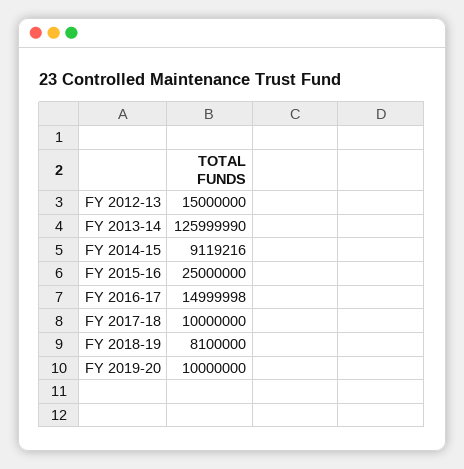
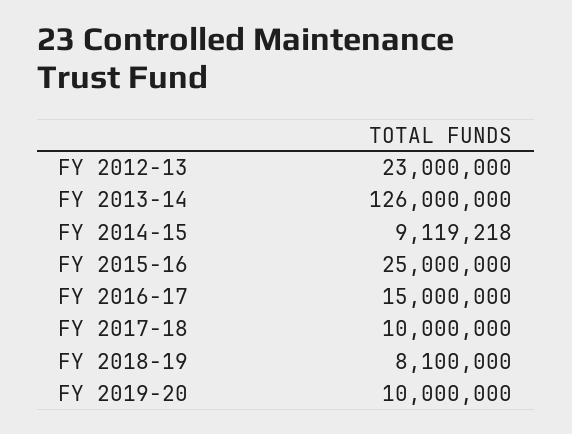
FY 2012-13: 15000000 -> 23000000
FY 2013-14: 125999990 -> 126000000
FY 2014-15: 9119216 -> 9119218
FY 2016-17: 14999998 -> 15000000

